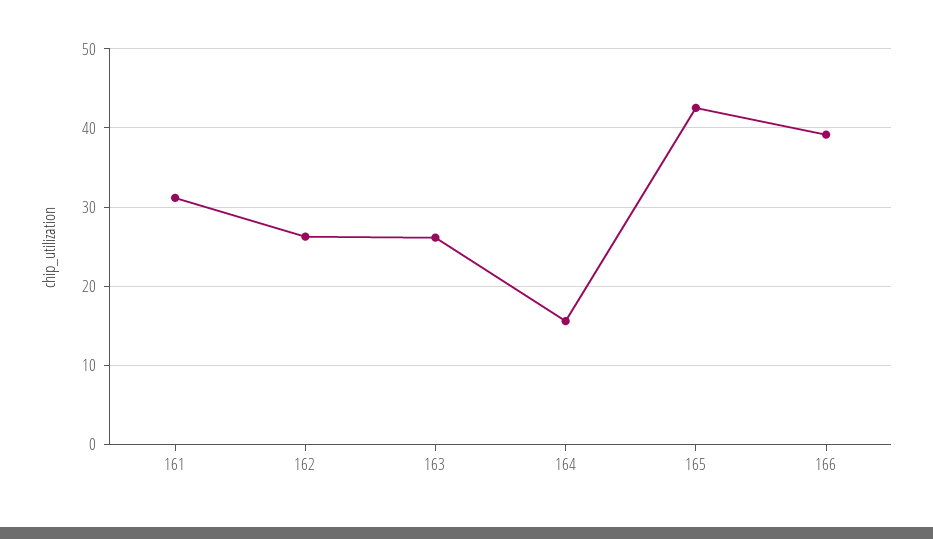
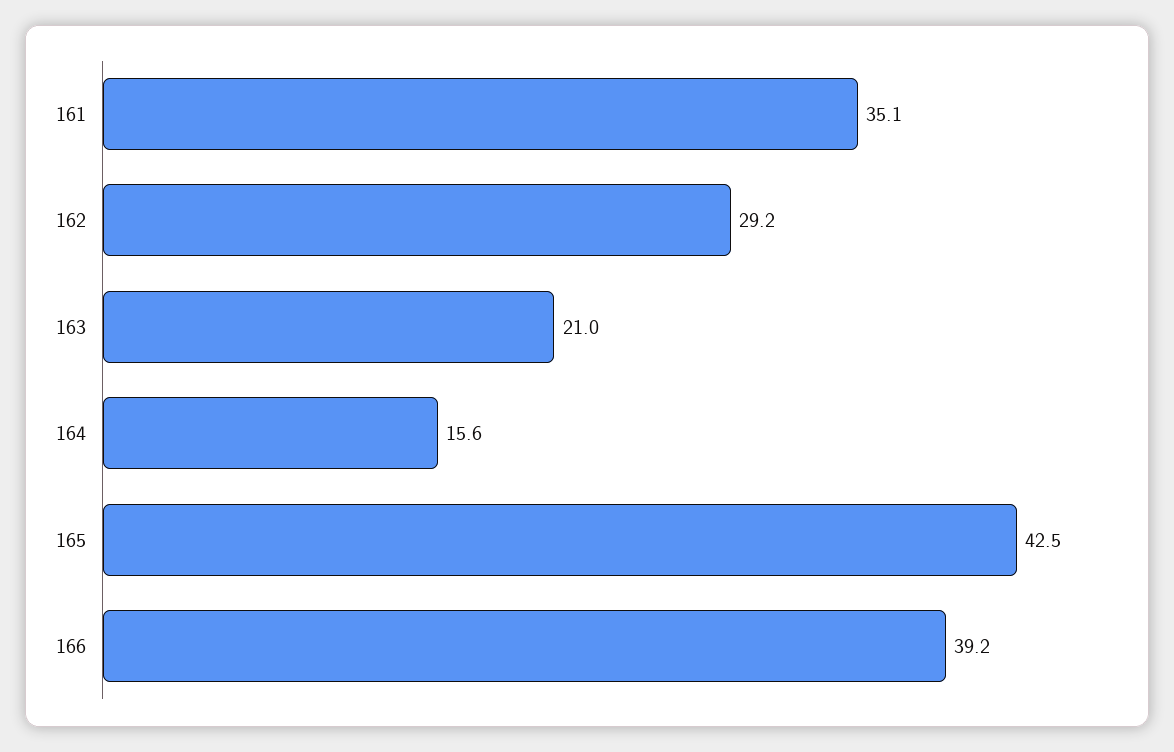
161: 31 -> 35.1
162: 26 -> 29.2
163: 26 -> 21

